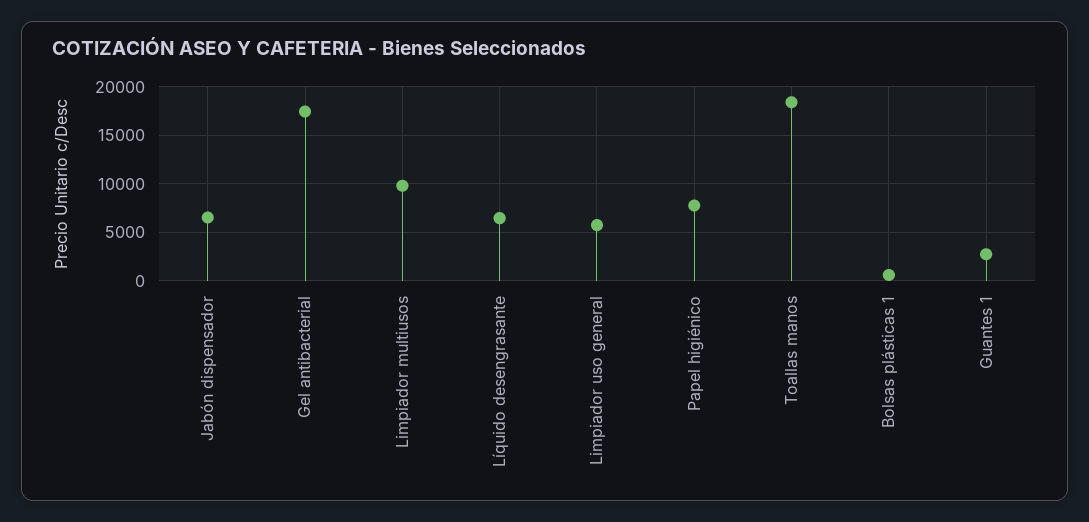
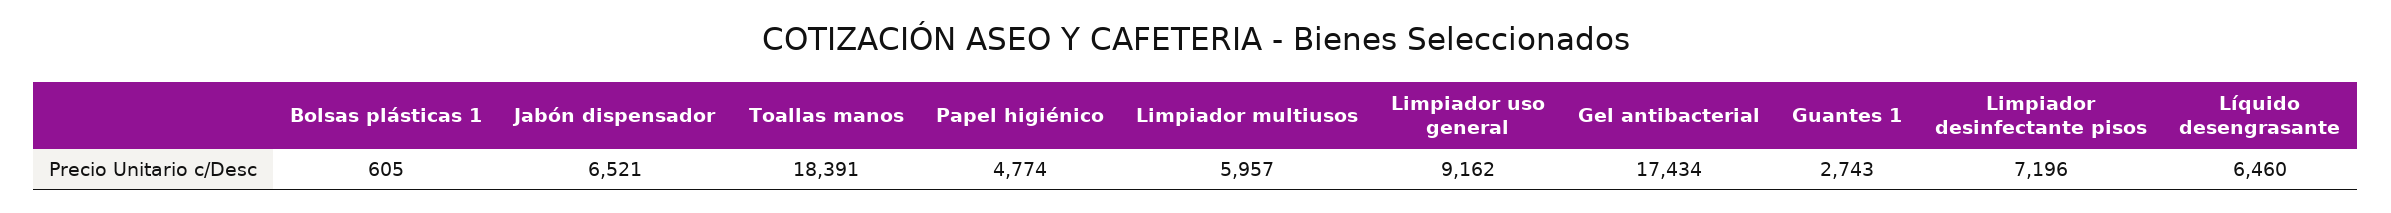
Limpiador multiusos: 10000 -> 5957
Limpiador uso general: 6000 -> 9162
Papel higiénico: 8000 -> 4774
Limpiador desinfectante pisos: none -> 7196

